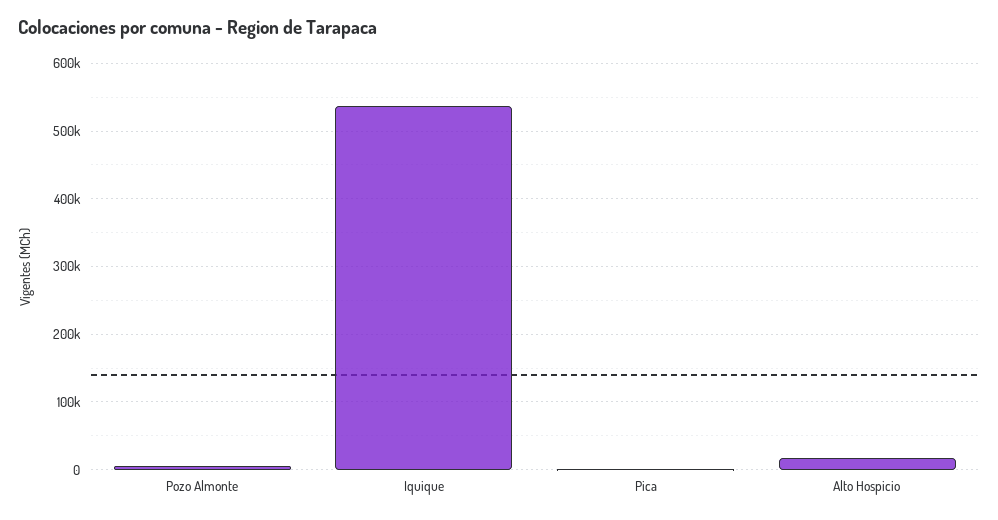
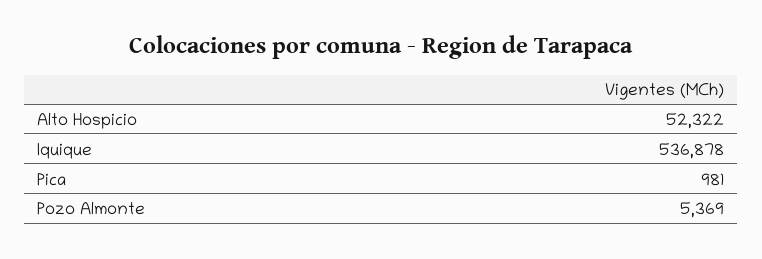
Alto Hospicio: 20000 -> 52322

